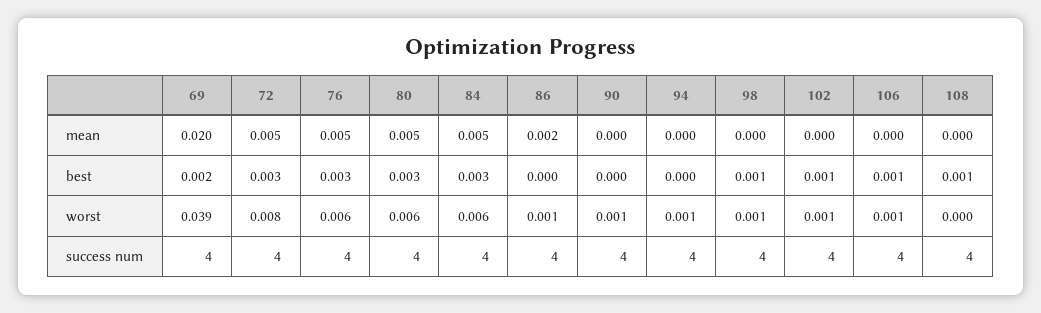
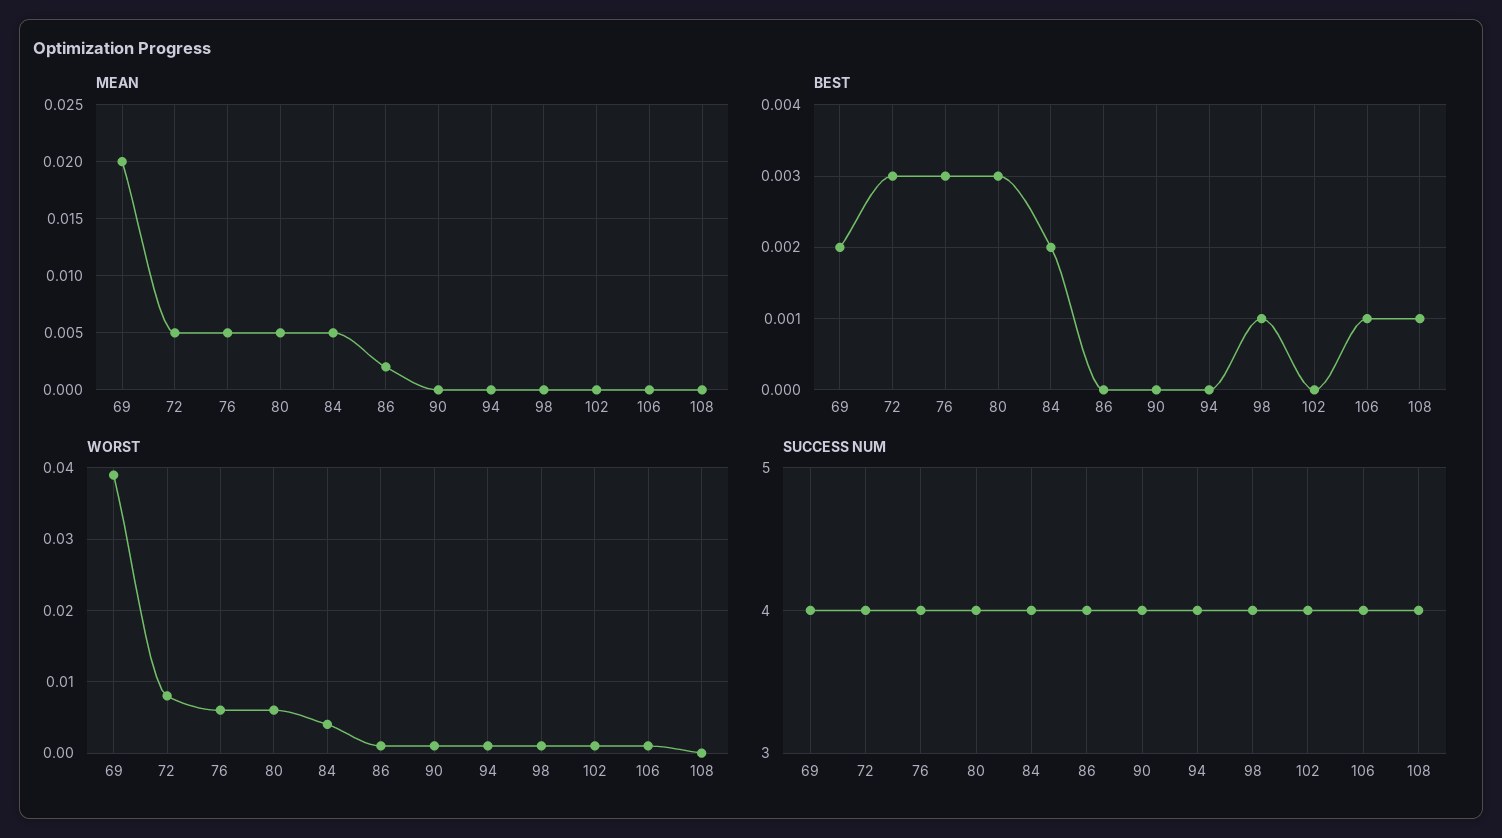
best, 84: 0.003 -> 0.002
best, 102: 0.001 -> 0
worst, 84: 0.006 -> 0.004

